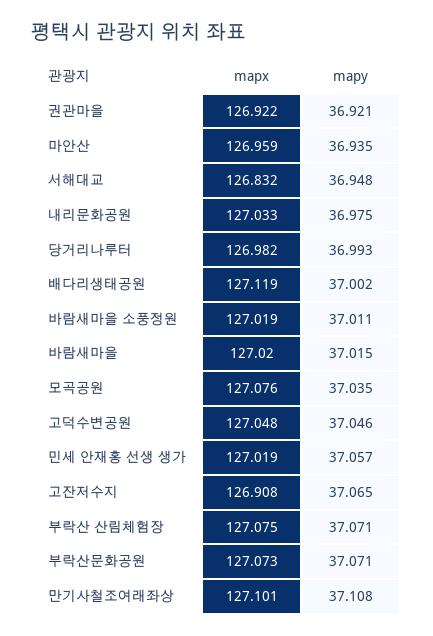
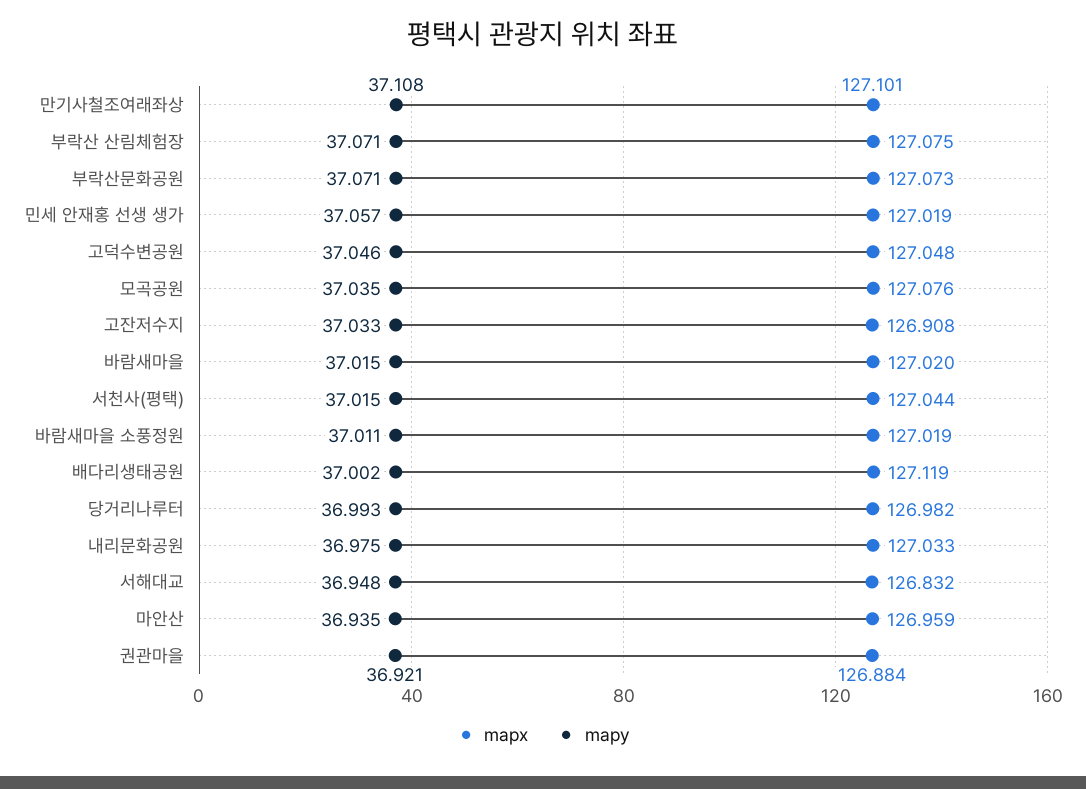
mapx, 권관마을: 126.922 -> 126.884
mapy, 고잔저수지: 37.065 -> 37.033
mapx, 서천사(평택): none -> 127.044
mapy, 서천사(평택): none -> 37.015

